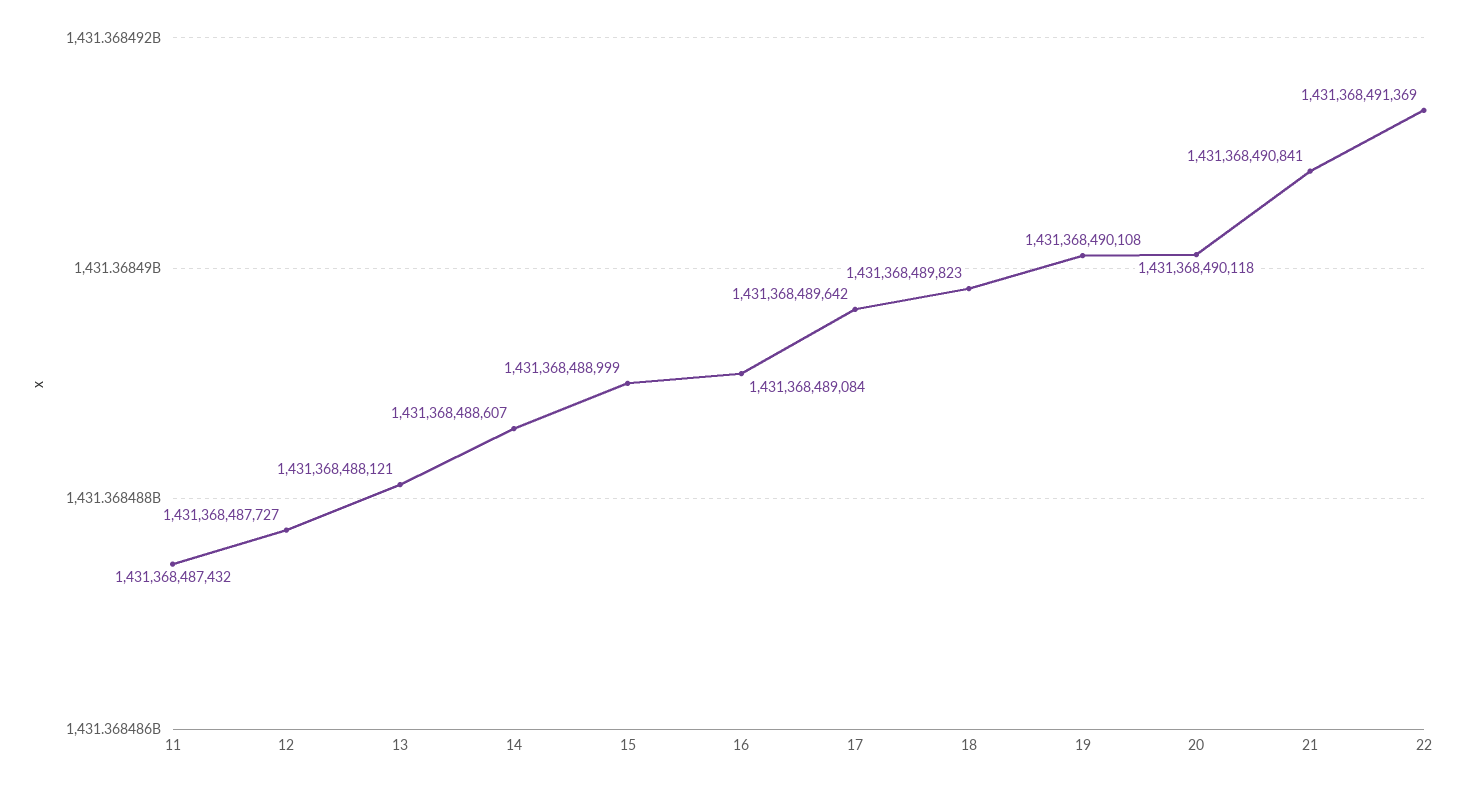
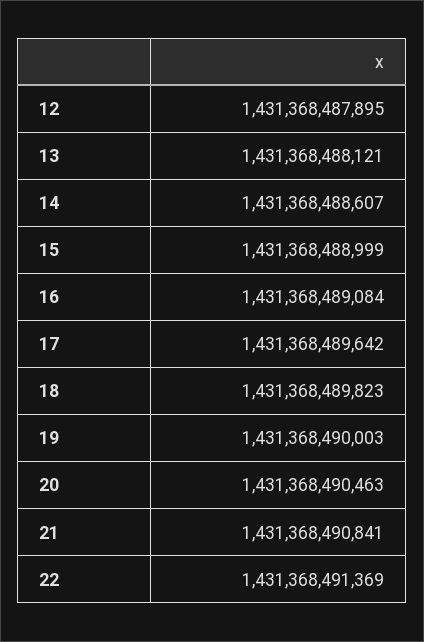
11: 1431368487432 -> none
12: 1431368487727 -> 1431368487895
19: 1431368490108 -> 1431368490003
20: 1431368490118 -> 1431368490463

